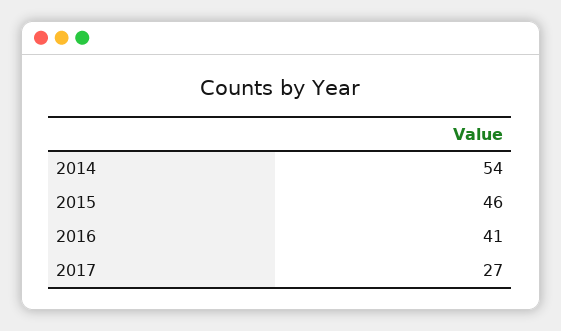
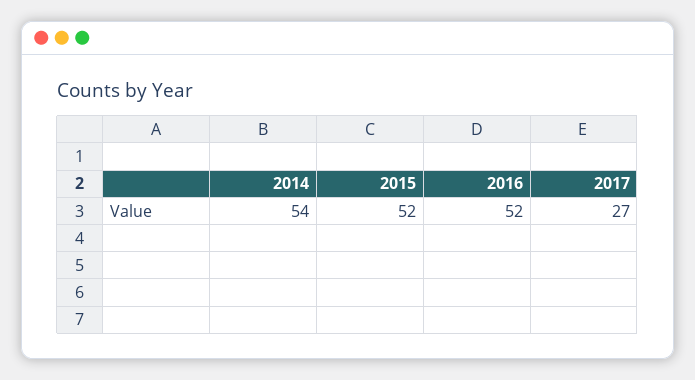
2015: 46 -> 52
2016: 41 -> 52

